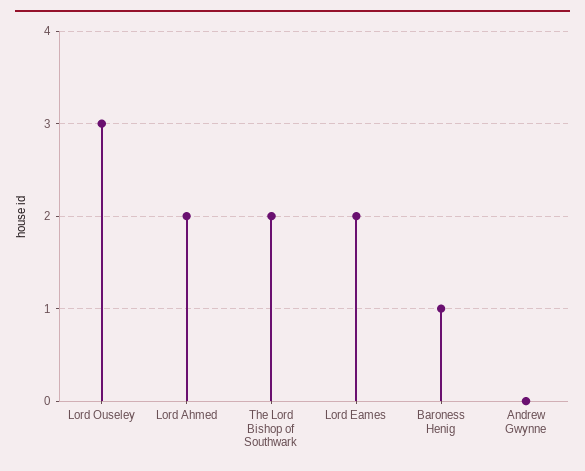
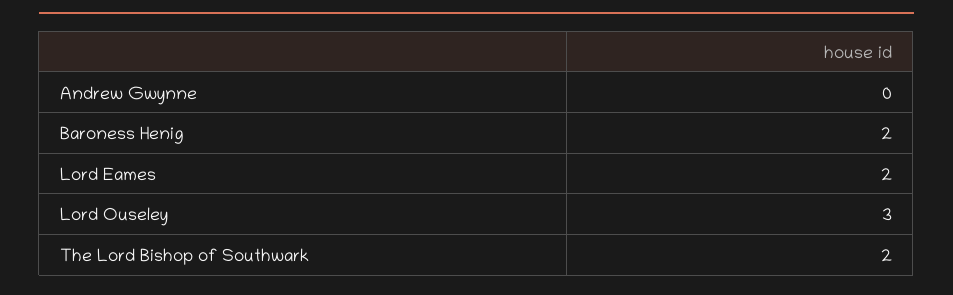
Lord Ahmed: 2 -> none
Baroness Henig: 1 -> 2

